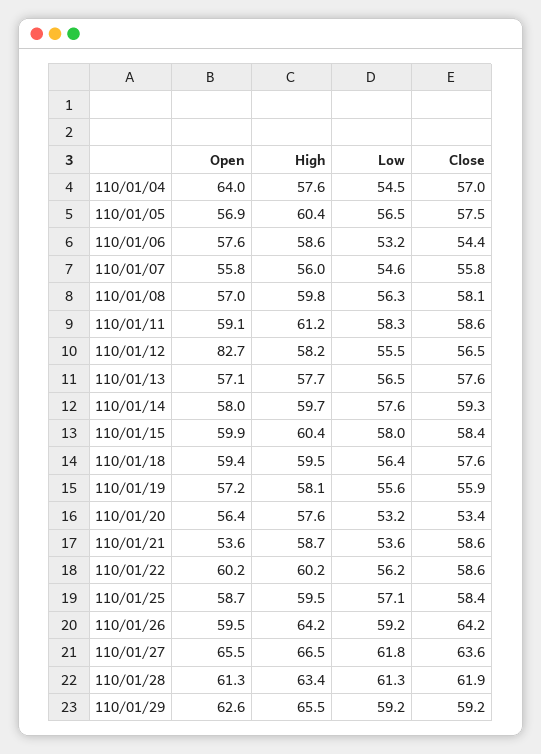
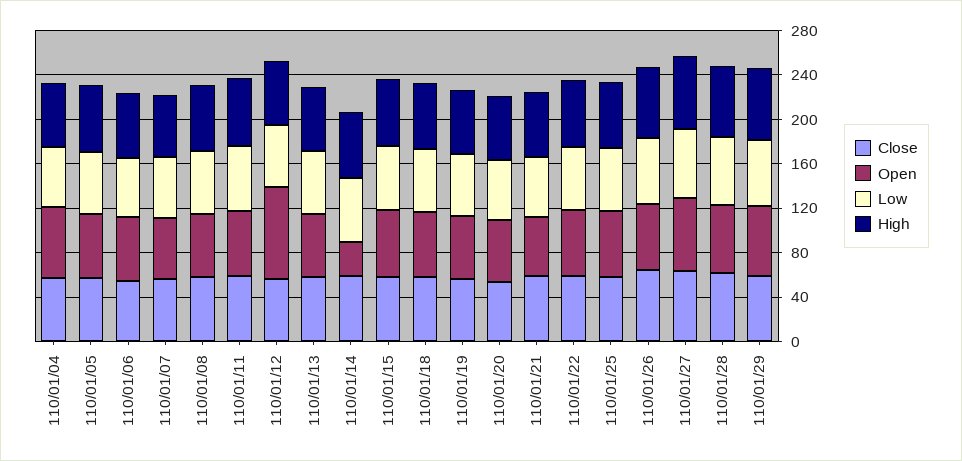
Open, 110/01/14: 58 -> 30

